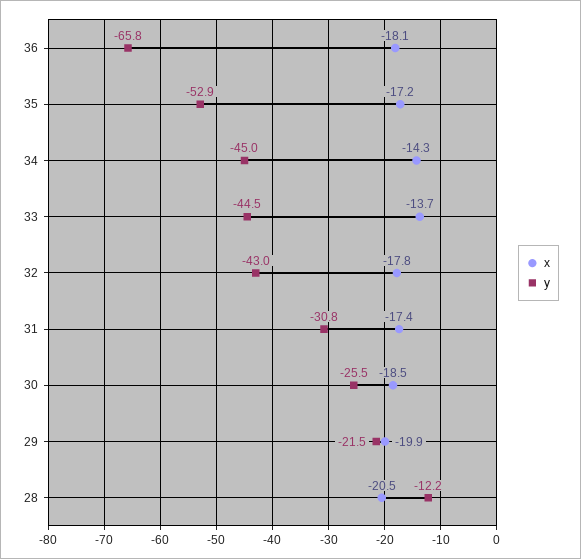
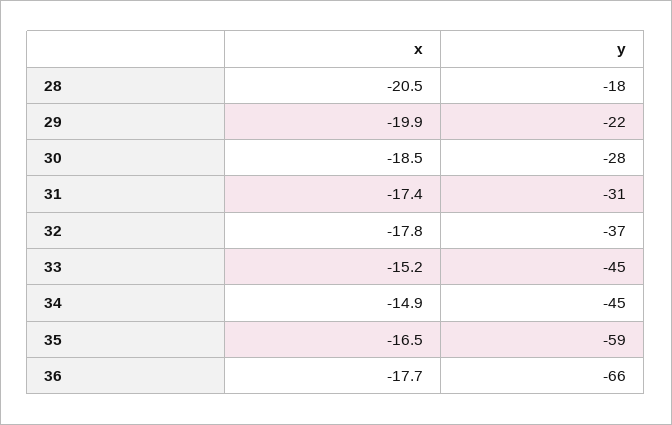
x, 36: -18.1 -> -17.7
x, 35: -17.2 -> -16.5
y, 35: -52.9 -> -59
x, 34: -14.3 -> -14.9
x, 33: -13.7 -> -15.2
y, 32: -43 -> -37
y, 30: -25.5 -> -28
y, 28: -12.2 -> -18

